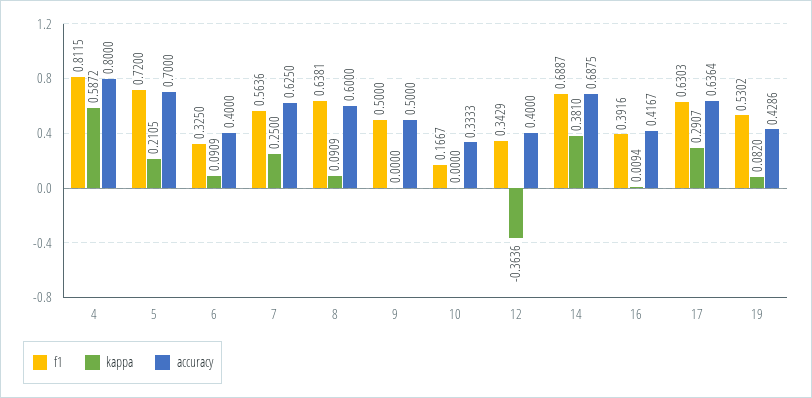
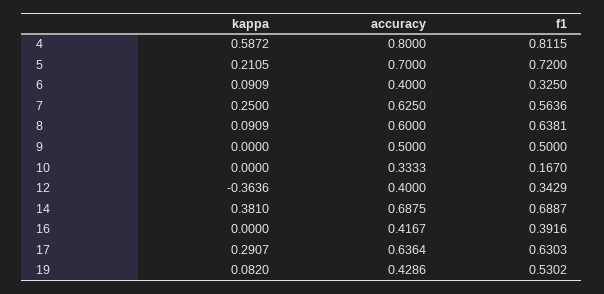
f1, 10: 0.1667 -> 0.167
kappa, 16: 0.0094 -> 0

